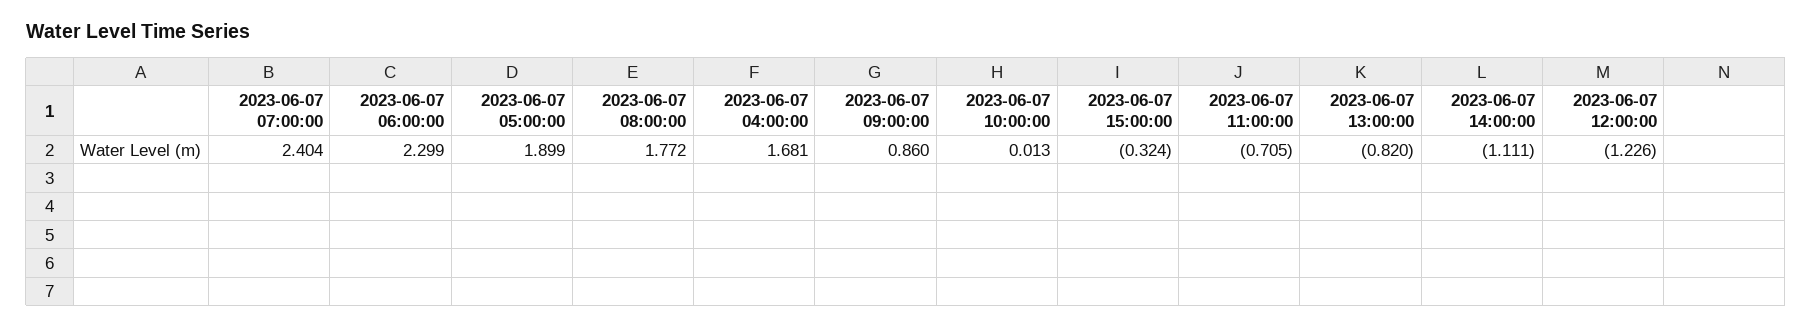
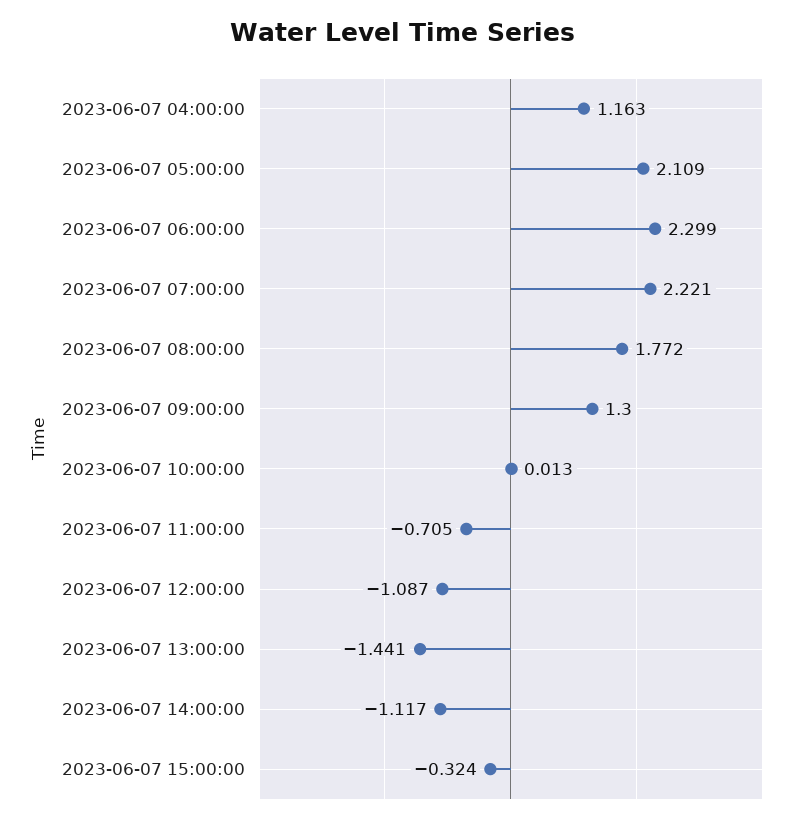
2023-06-07 07:00:00: 2.404 -> 2.221
2023-06-07 05:00:00: 1.899 -> 2.109
2023-06-07 04:00:00: 1.681 -> 1.163
2023-06-07 09:00:00: 0.86 -> 1.3
2023-06-07 13:00:00: -0.82 -> -1.441
2023-06-07 14:00:00: -1.111 -> -1.117
2023-06-07 12:00:00: -1.226 -> -1.087

